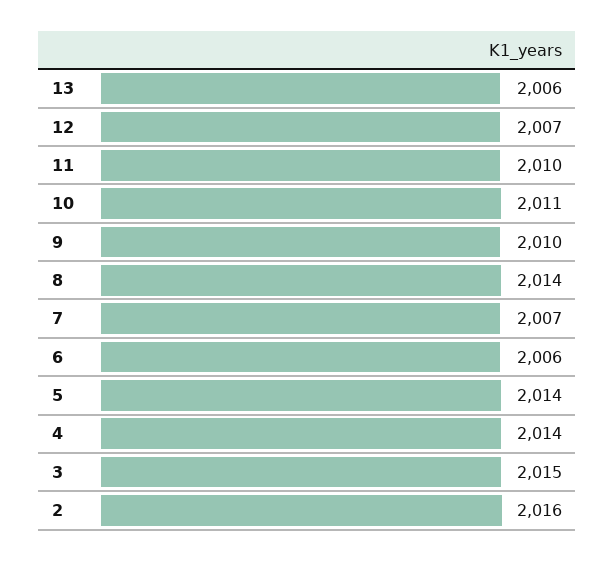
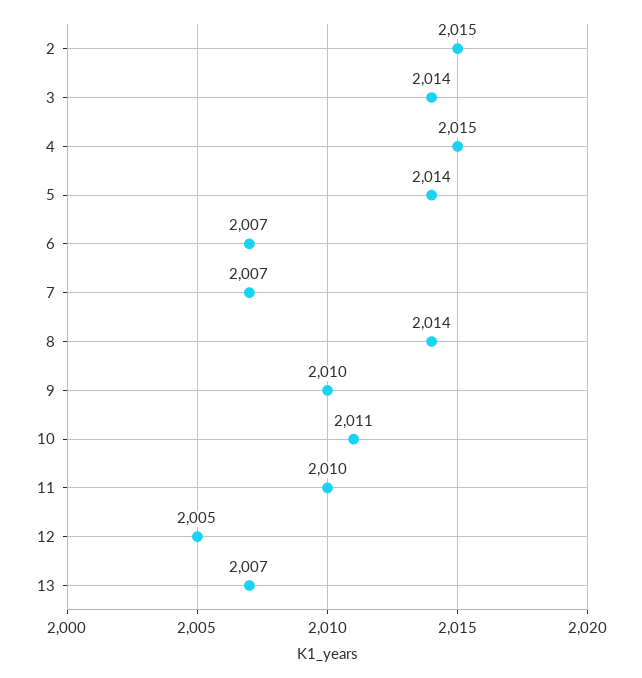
13: 2006 -> 2007
12: 2007 -> 2005
6: 2006 -> 2007
4: 2014 -> 2015
3: 2015 -> 2014
2: 2016 -> 2015

